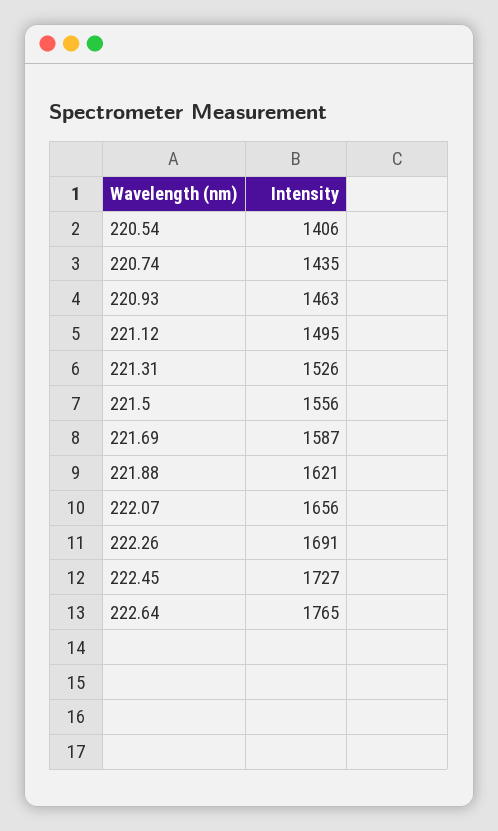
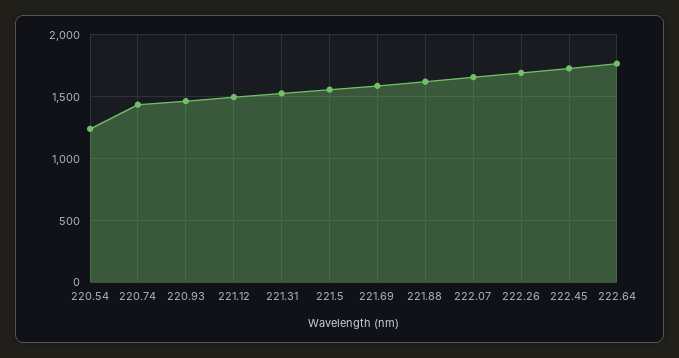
220.54: 1406 -> 1250

